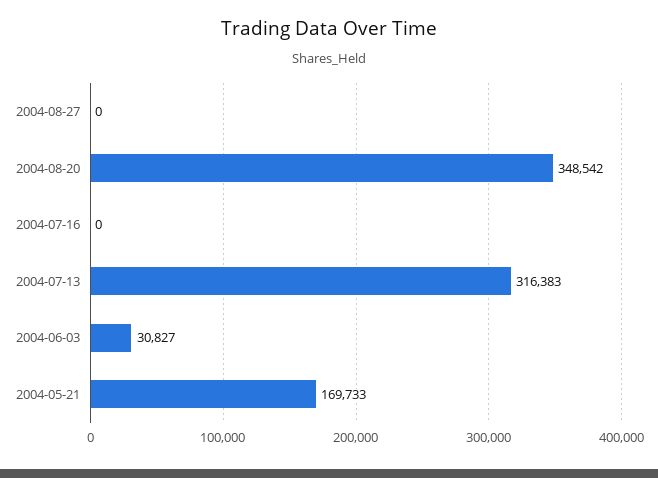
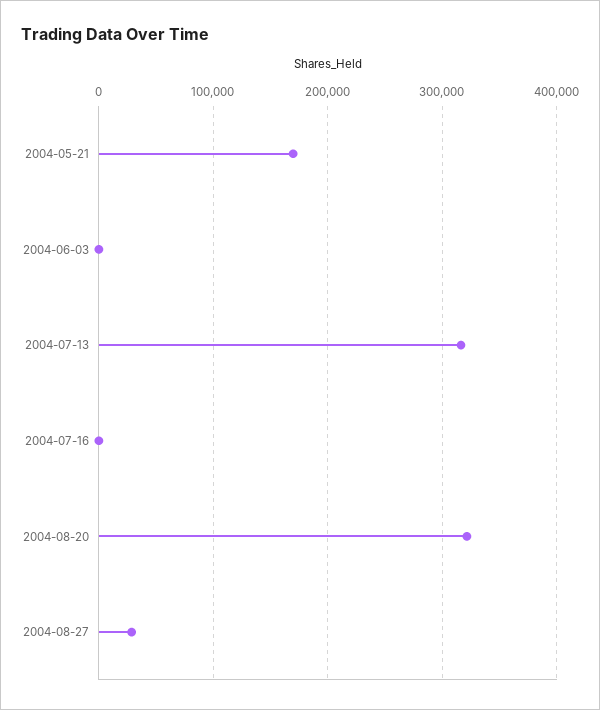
2004-08-27: 0 -> 30000
2004-08-20: 348542 -> 320000
2004-06-03: 30827 -> 0

